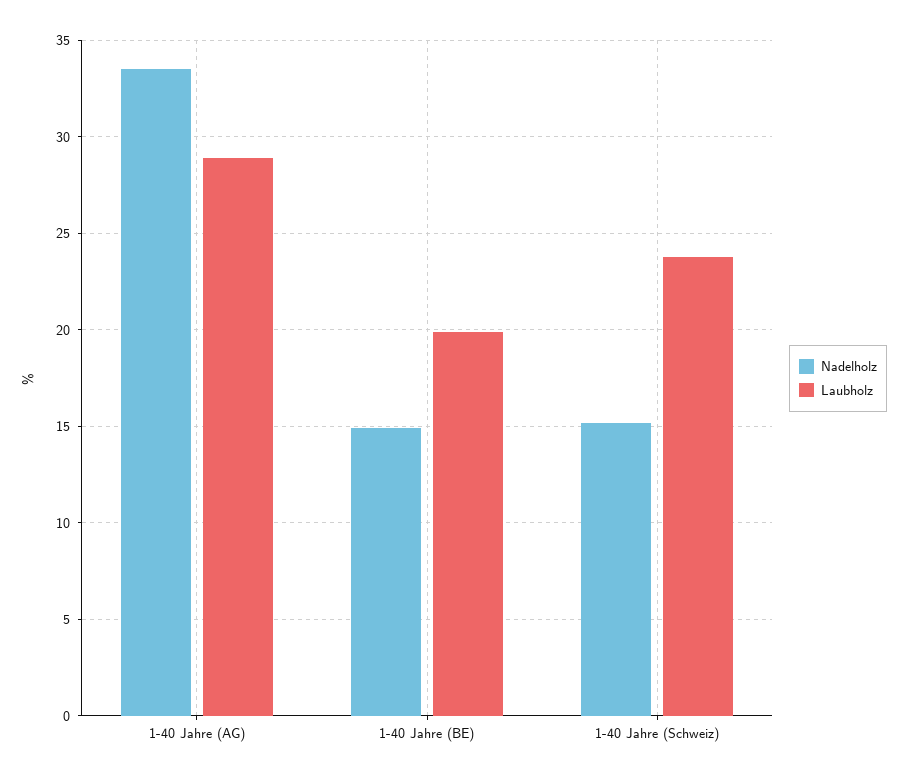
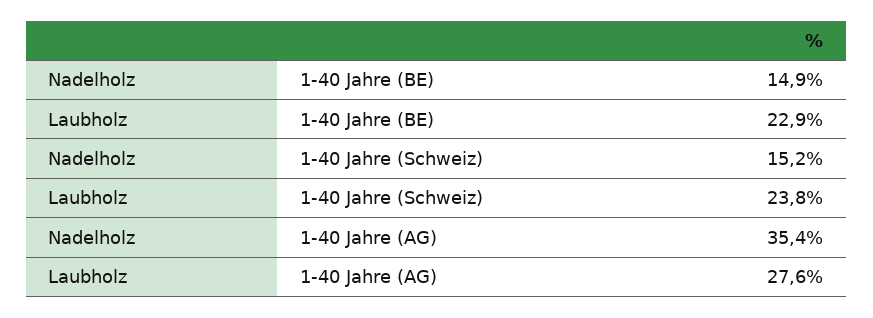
Nadelholz, 1-40 Jahre (AG): 33.5 -> 35.4
Laubholz, 1-40 Jahre (AG): 29 -> 27.6
Laubholz, 1-40 Jahre (BE): 20 -> 22.9

